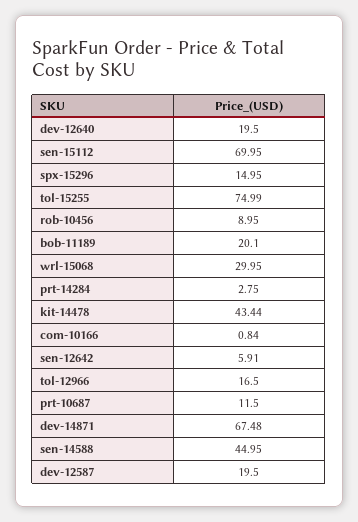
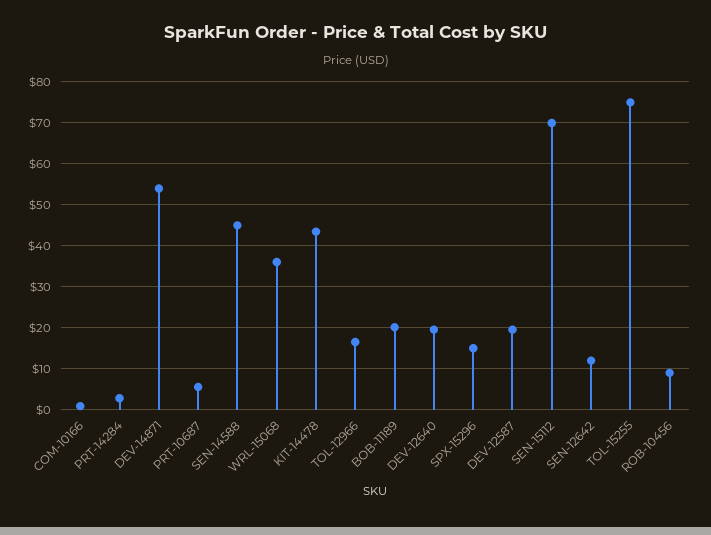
wrl-15068: 29.95 -> 36
sen-12642: 5.91 -> 12
prt-10687: 11.5 -> 6
dev-14871: 67.48 -> 54

